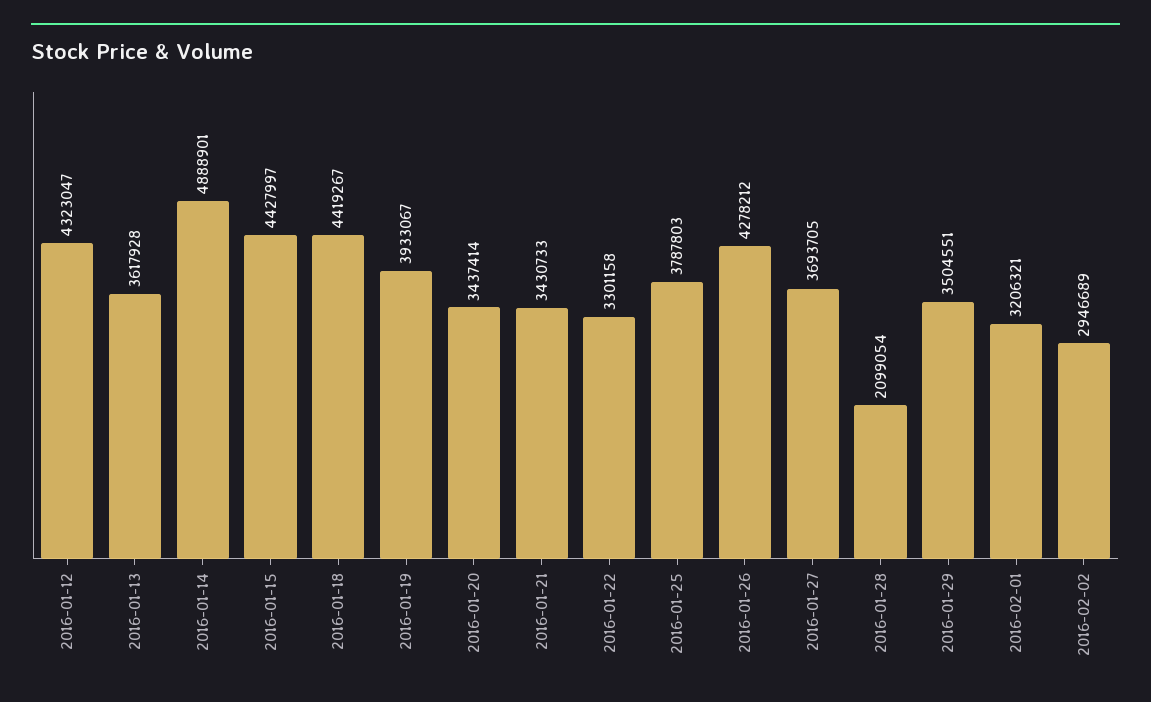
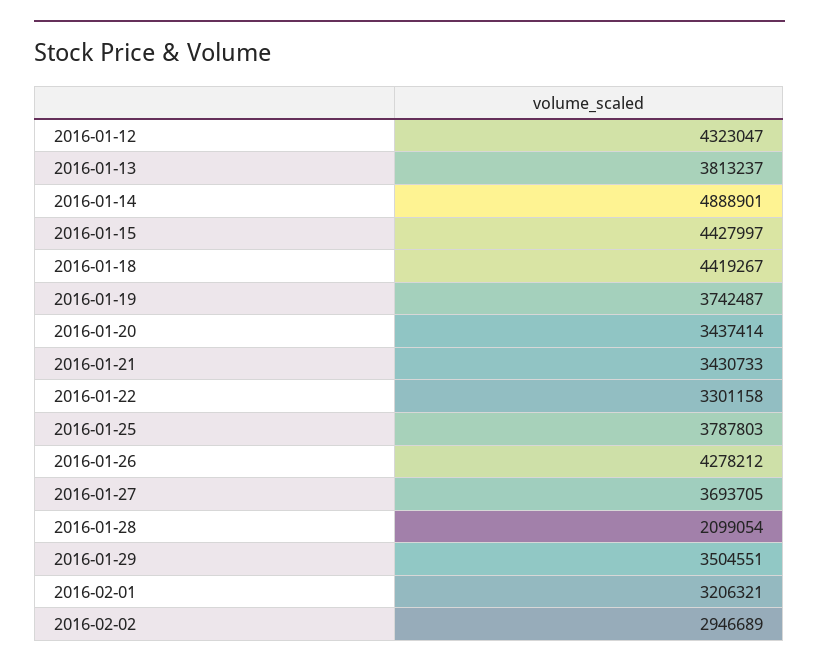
2016-01-13: 3617928 -> 3813237
2016-01-19: 3933067 -> 3742487

